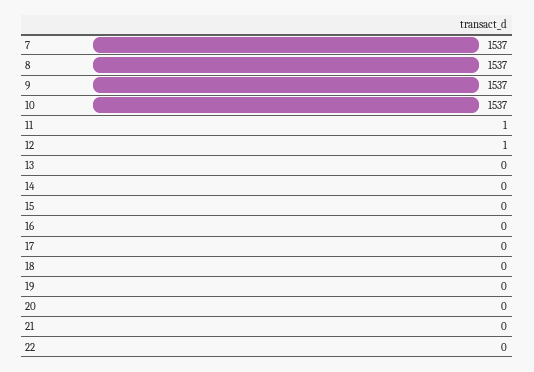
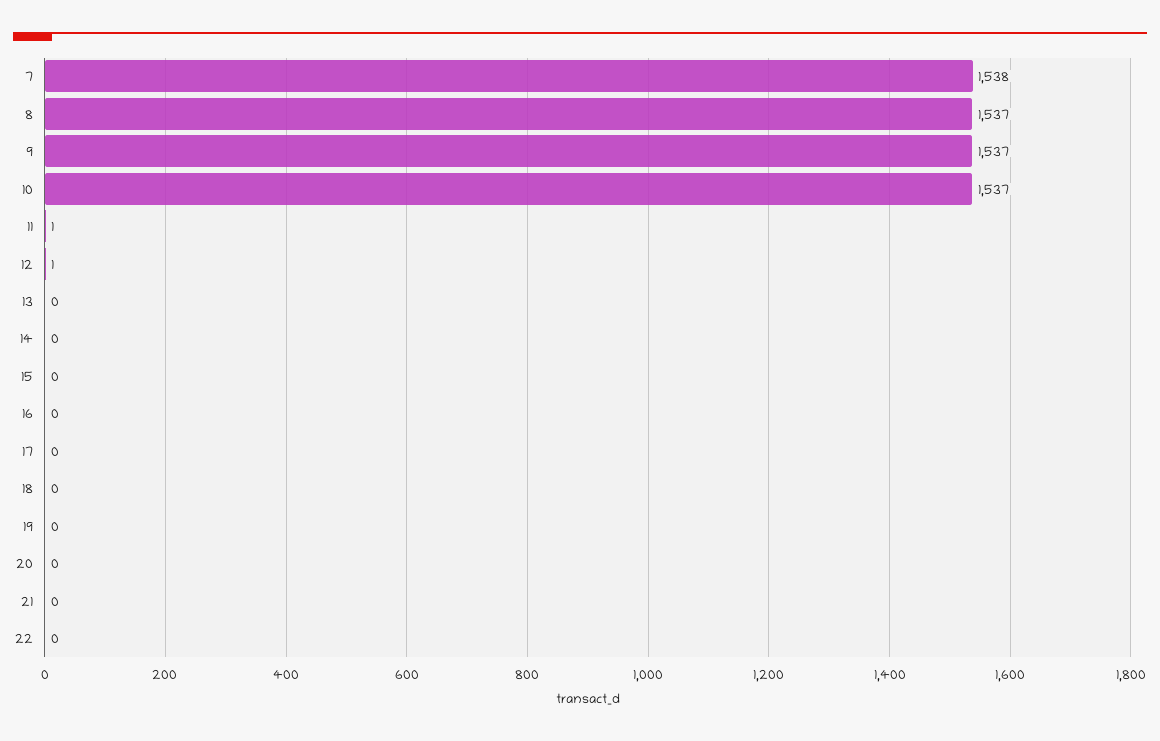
7: 1537 -> 1538

